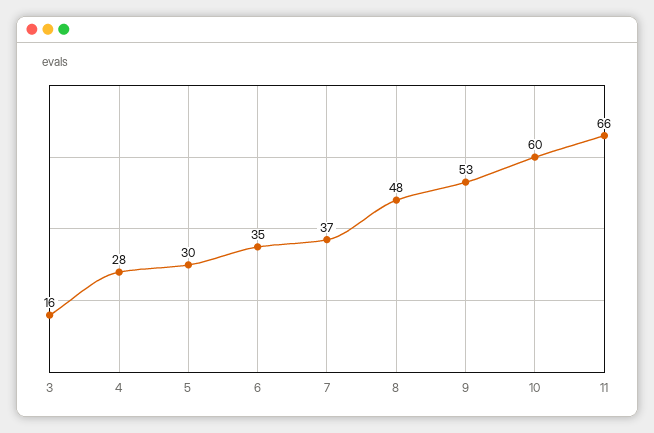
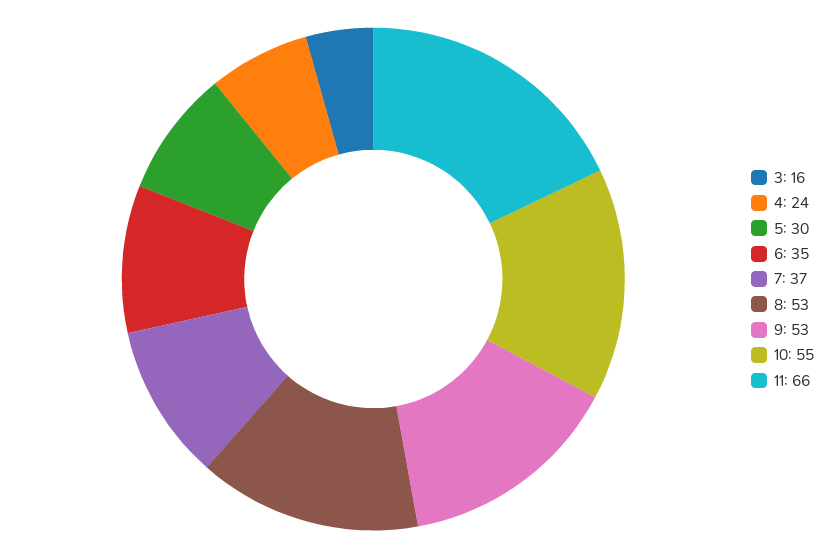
4: 28 -> 24
8: 48 -> 53
10: 60 -> 55

